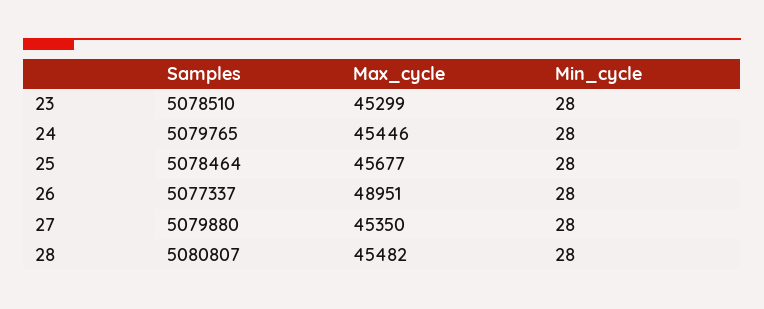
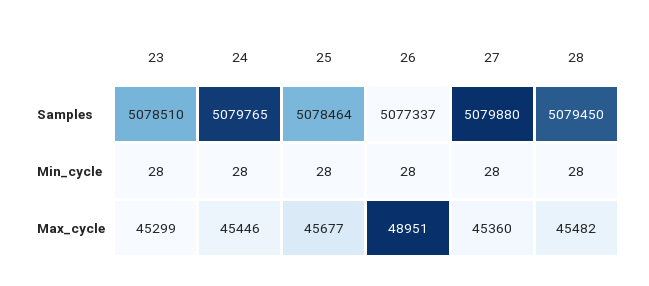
Max_cycle, 27: 45350 -> 45360
Samples, 28: 5080807 -> 5079450

